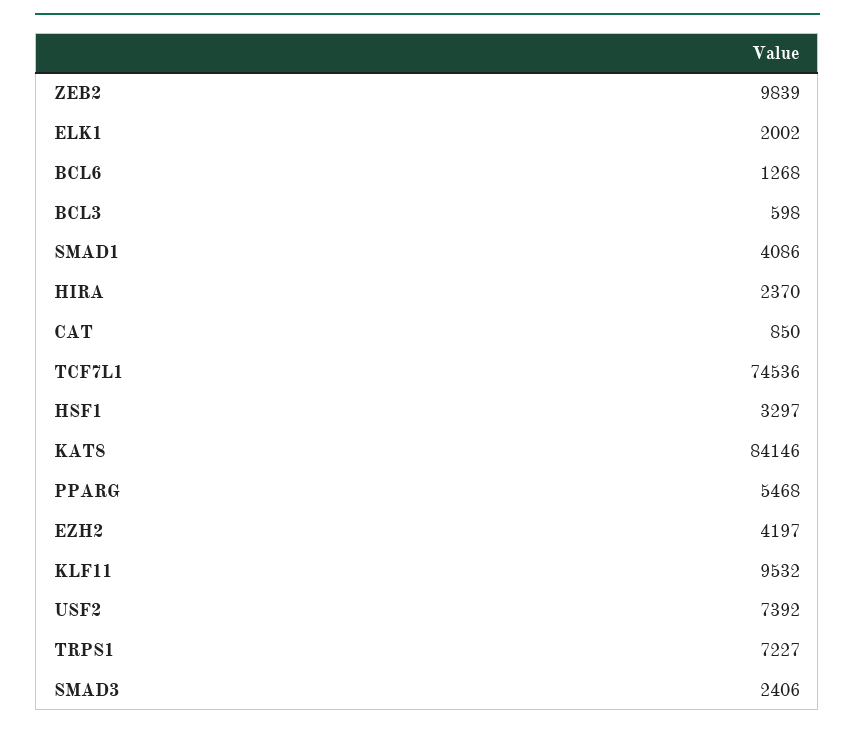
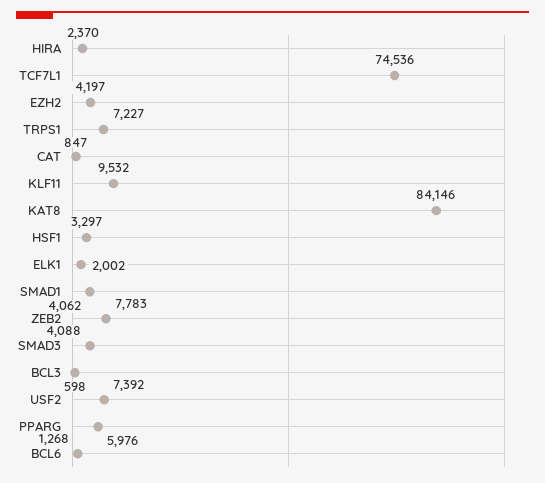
ZEB2: 9839 -> 7783
SMAD1: 4086 -> 4062
CAT: 850 -> 847
PPARG: 5468 -> 5976
SMAD3: 2406 -> 4088

